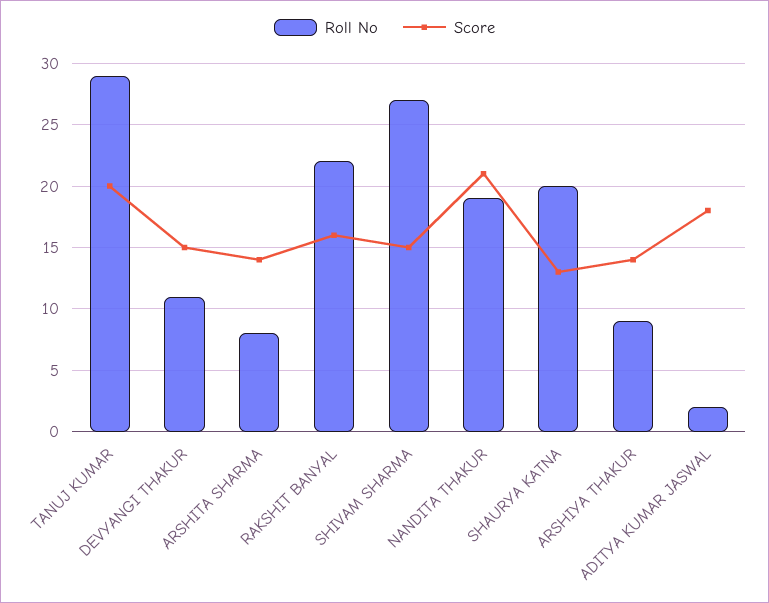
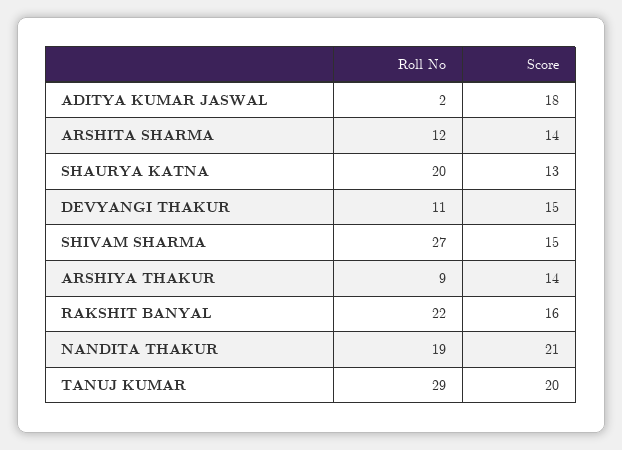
Roll No, ARSHITA SHARMA: 8 -> 12

